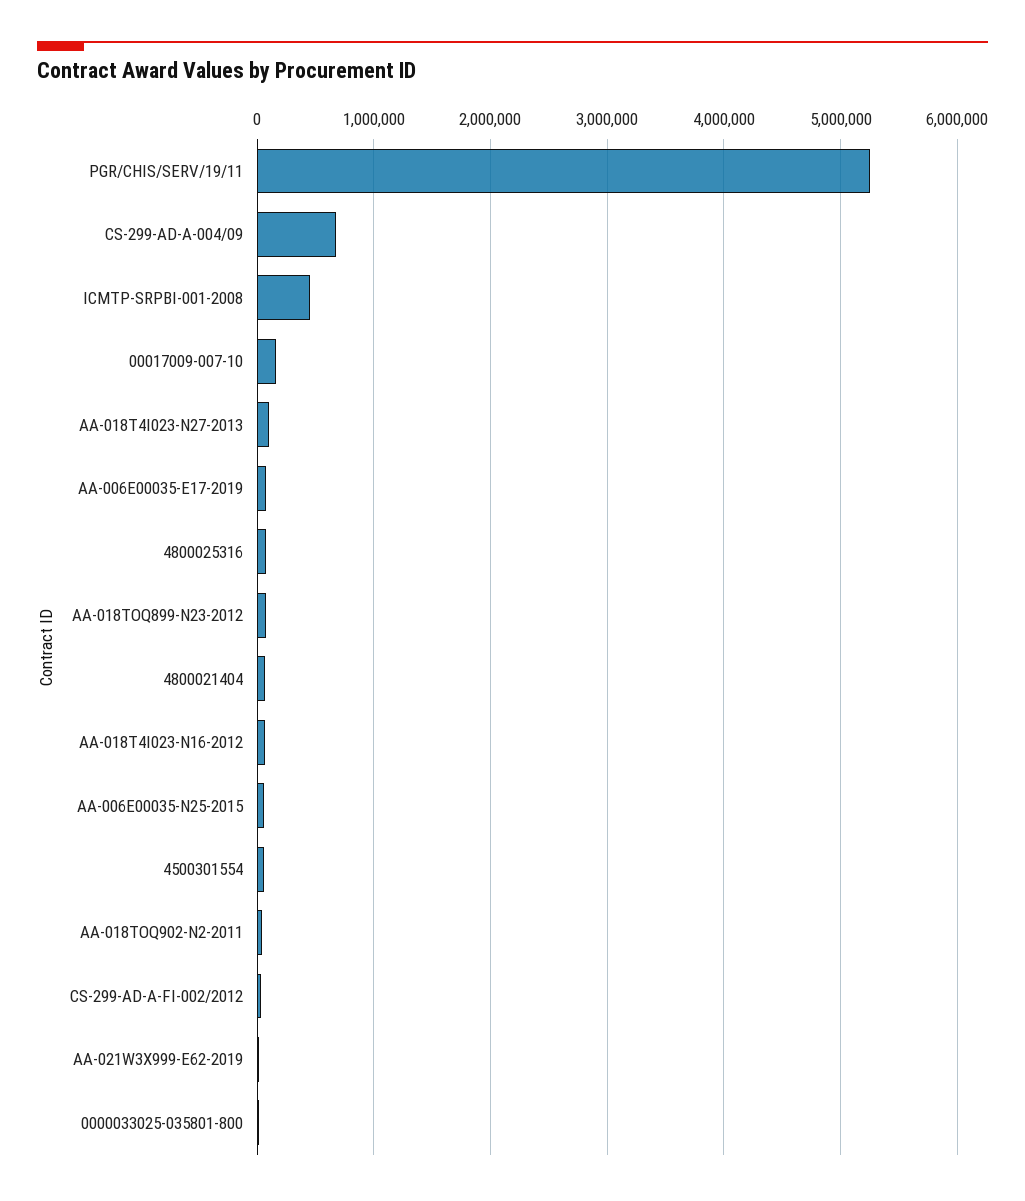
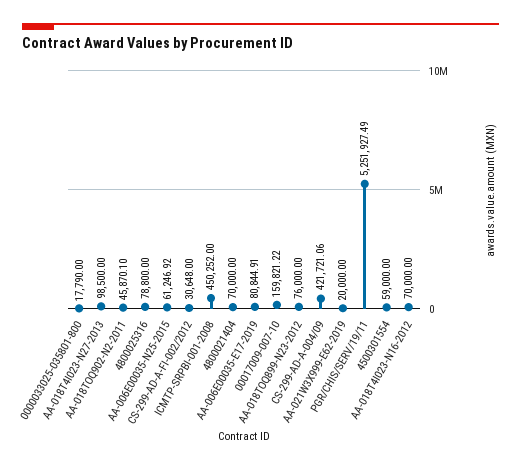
CS-299-AD-A-004/09: 700000 -> 421721.06

